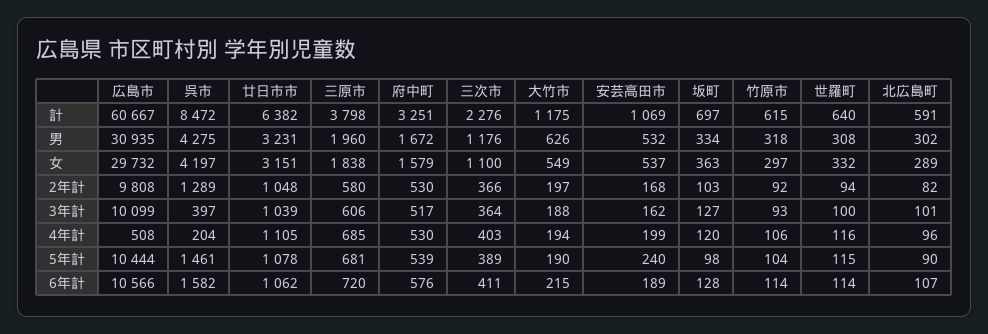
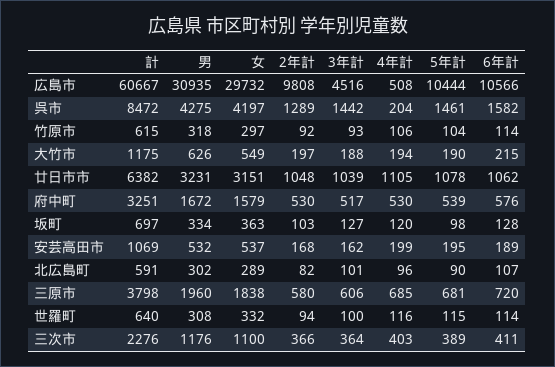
広島市, 3年計: 10099 -> 4516
呉市, 3年計: 397 -> 1442
安芸高田市, 5年計: 240 -> 195

